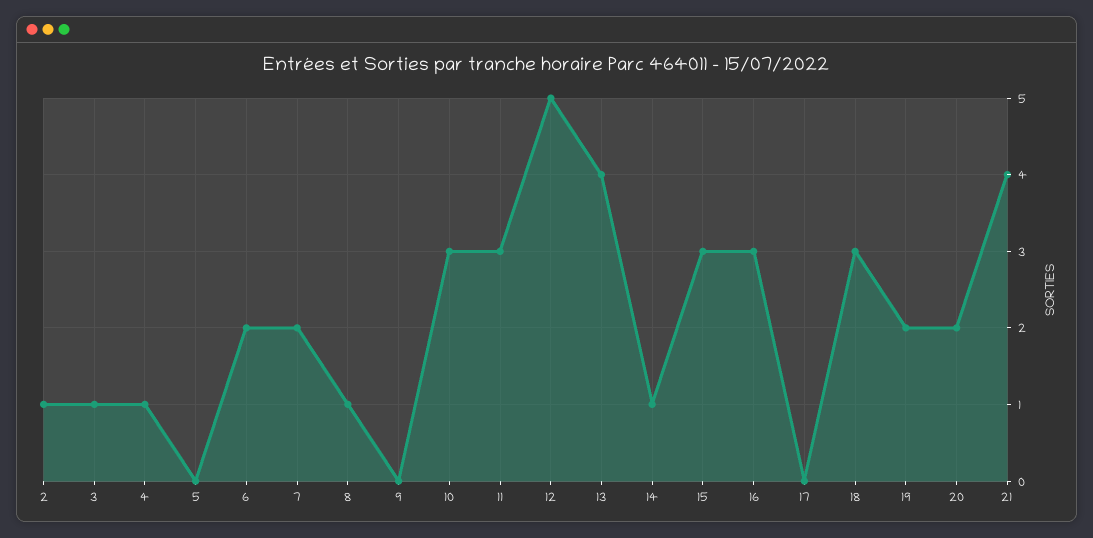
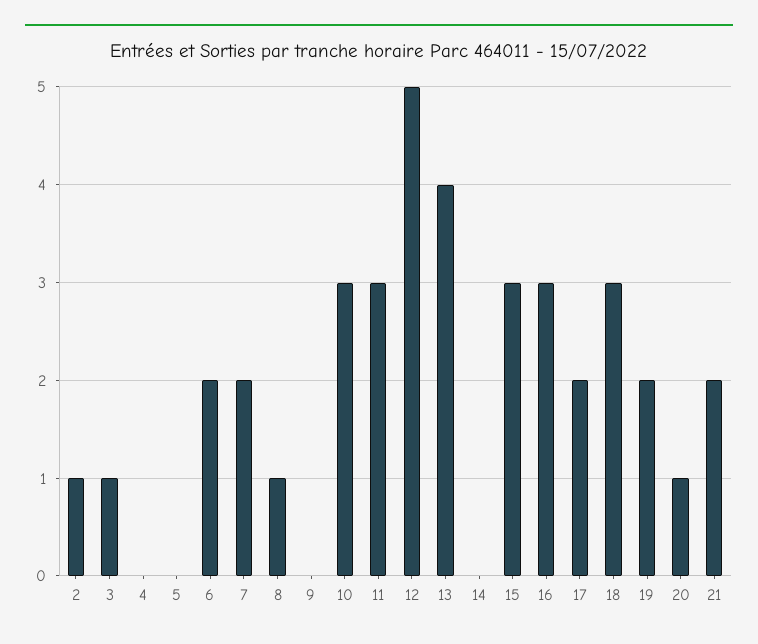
4: 1 -> 0
14: 1 -> 0
17: 0 -> 2
20: 2 -> 1
21: 4 -> 2

